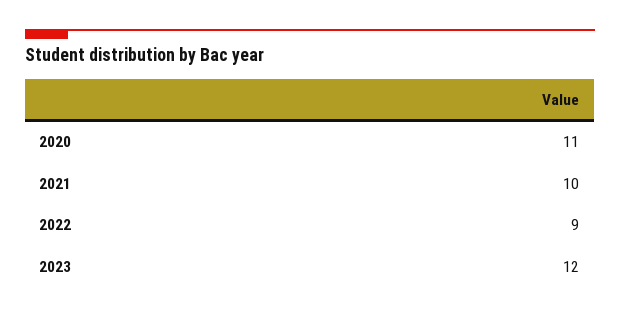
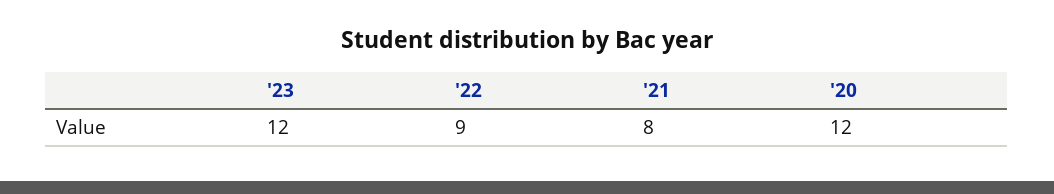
2020: 11 -> 12
2021: 10 -> 8

